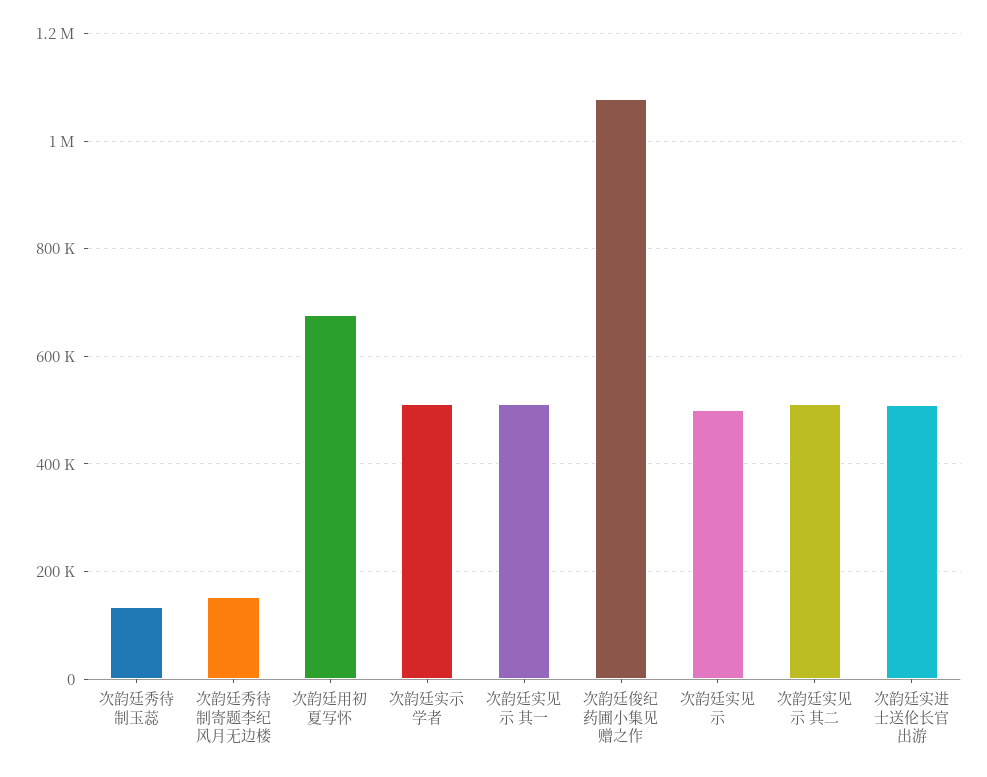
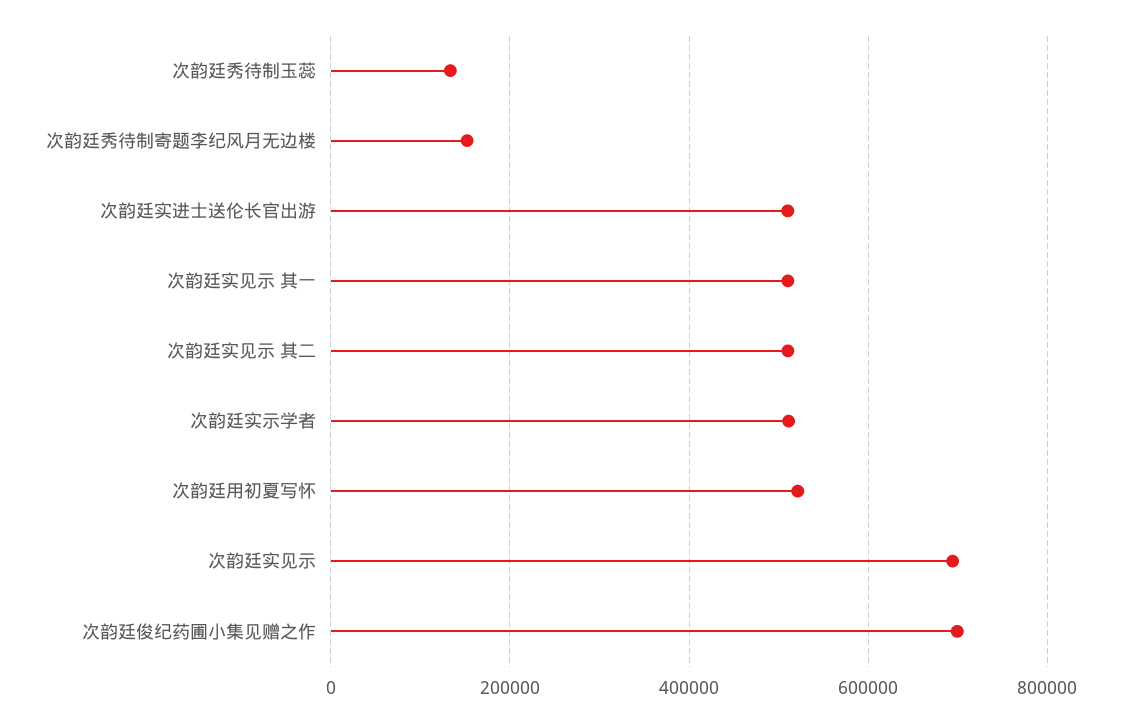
次韵廷用初夏写怀: 680000 -> 520000
次韵廷俊纪药圃小集见赠之作: 1080000 -> 700000
次韵廷实见示: 500000 -> 700000

